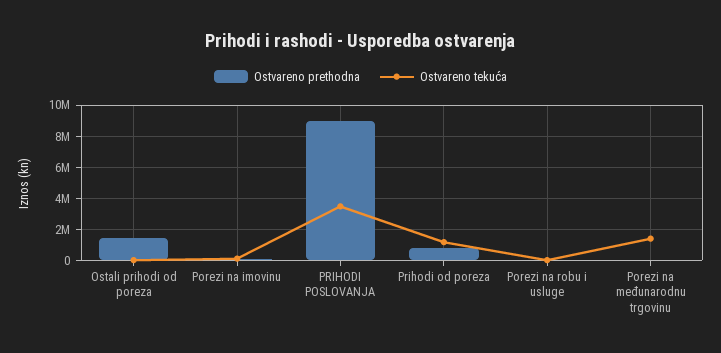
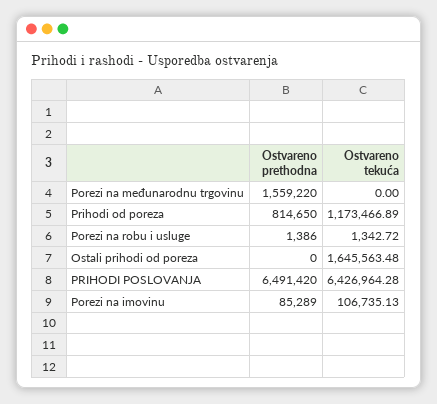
Ostvareno prethodna, Ostali prihodi od poreza: 1500000 -> 0
Ostvareno tekuća, Ostali prihodi od poreza: 0 -> 1645563.48
Ostvareno prethodna, PRIHODI POSLOVANJA: 9000000 -> 6491420
Ostvareno tekuća, PRIHODI POSLOVANJA: 3500000 -> 6426964.28
Ostvareno prethodna, Porezi na međunarodnu trgovinu: 0 -> 1559220
Ostvareno tekuća, Porezi na međunarodnu trgovinu: 1500000 -> 0

